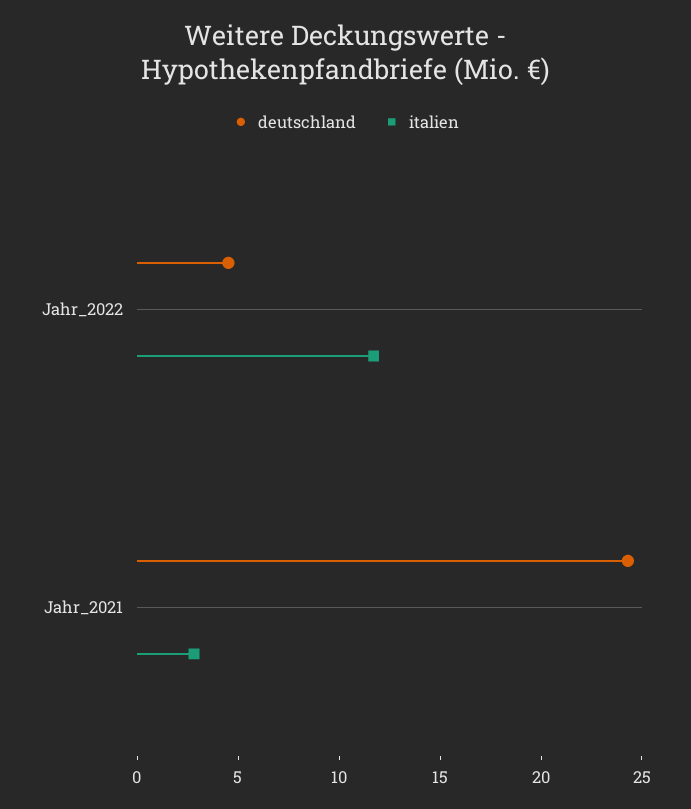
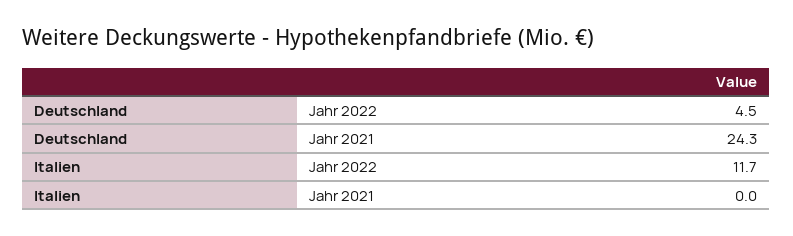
italien, Jahr_2021: 3 -> 0

